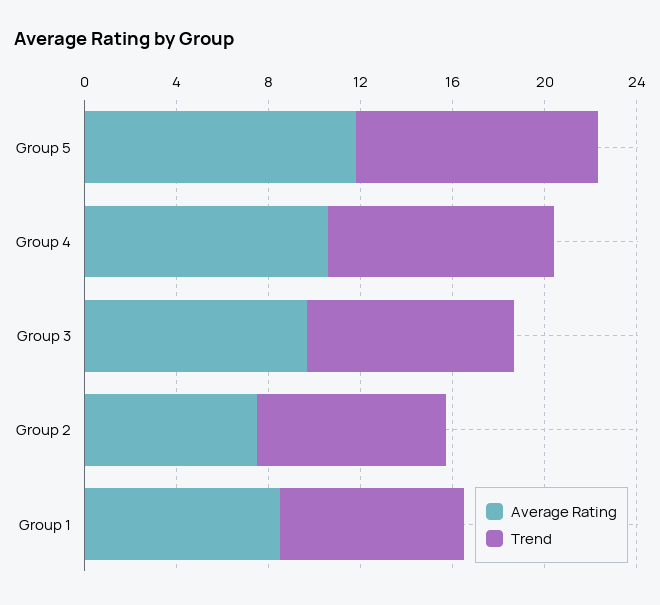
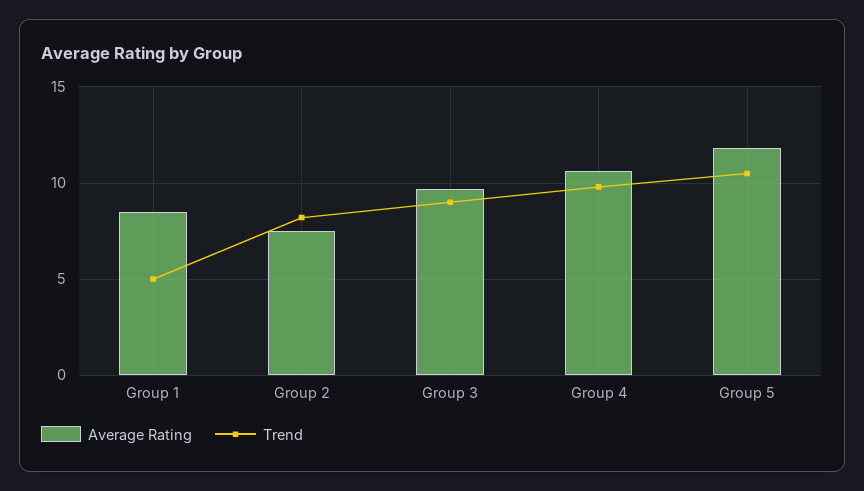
Trend, Group 1: 8 -> 5

